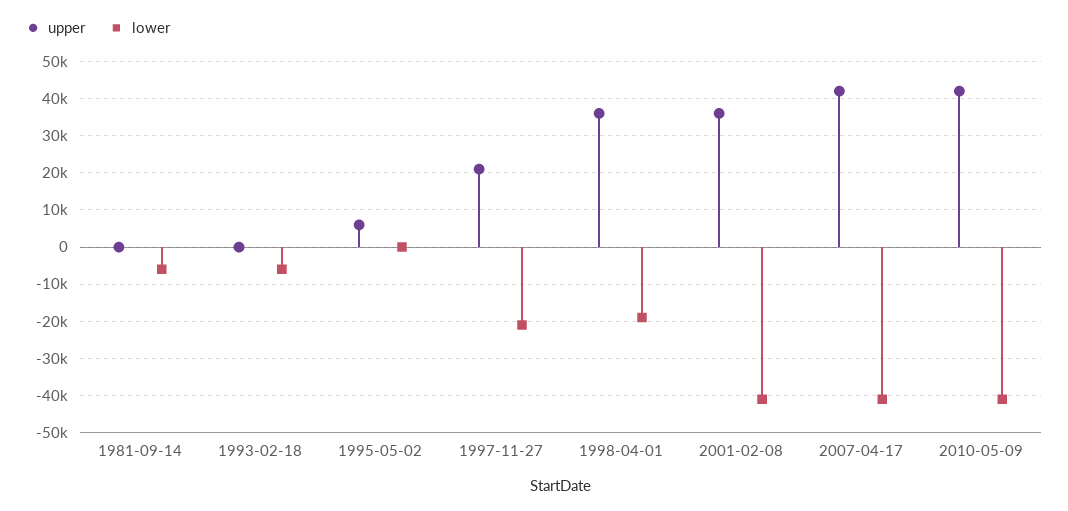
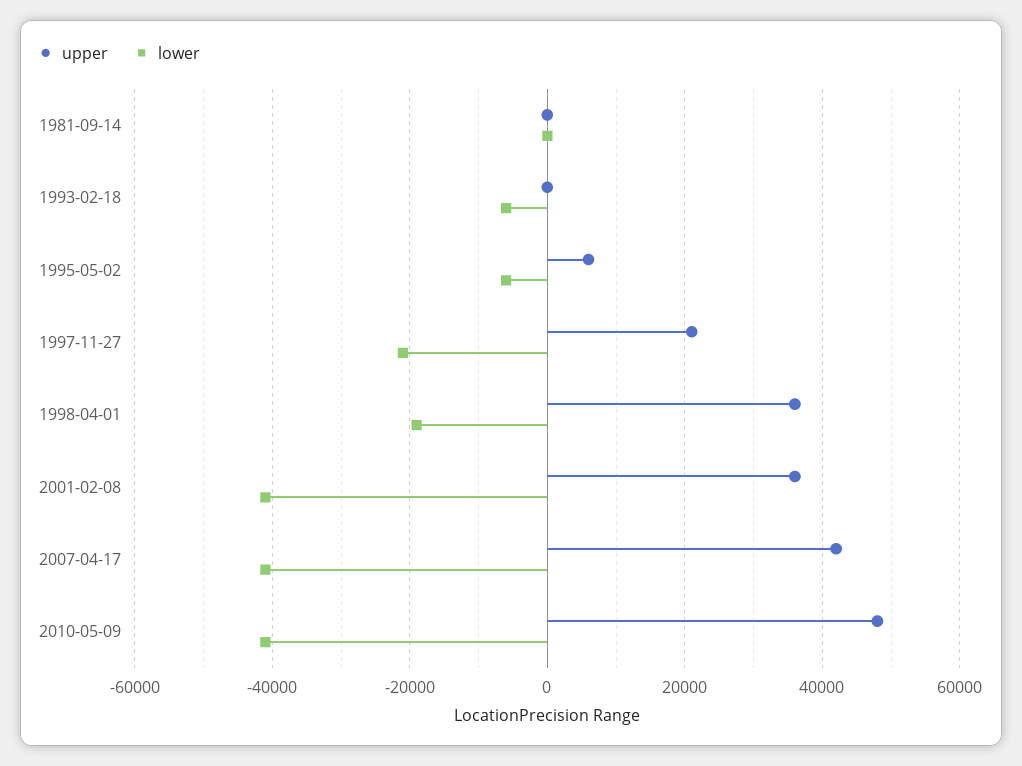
lower, 1981-09-14: -6000 -> 0
lower, 1995-05-02: 0 -> -6000
upper, 2010-05-09: 42000 -> 48000

